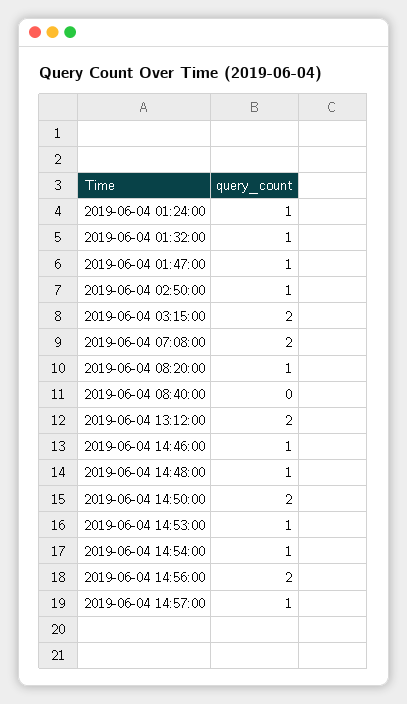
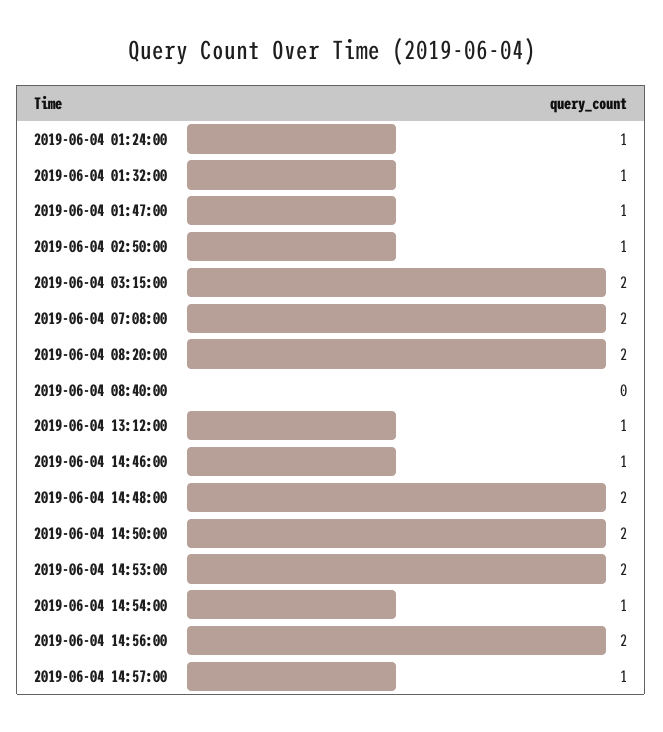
2019-06-04 08:20:00: 1 -> 2
2019-06-04 13:12:00: 2 -> 1
2019-06-04 14:48:00: 1 -> 2
2019-06-04 14:53:00: 1 -> 2

